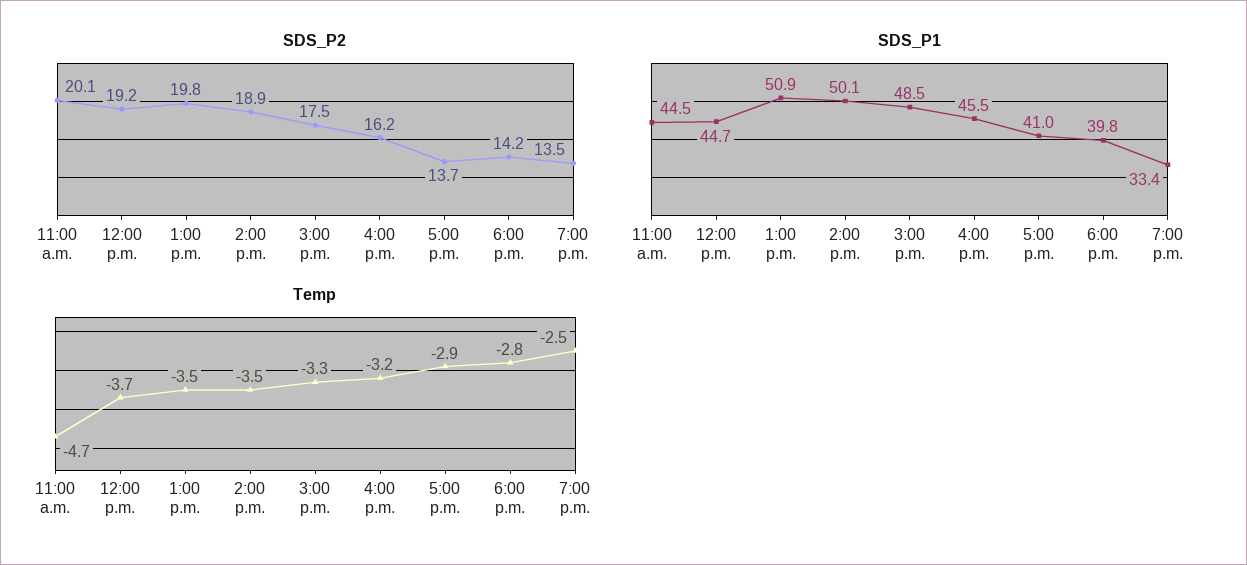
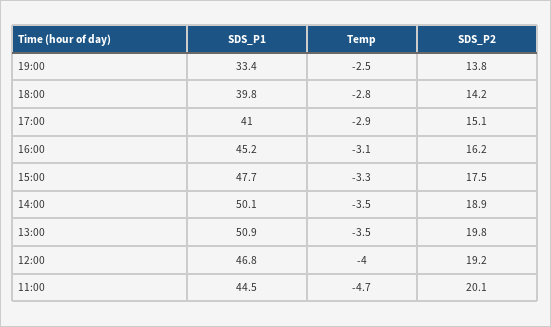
SDS_P2, 5:00 p.m.: 13.7 -> 15.1
SDS_P2, 7:00 p.m.: 13.5 -> 13.8
SDS_P1, 12:00 p.m.: 44.7 -> 46.8
SDS_P1, 3:00 p.m.: 48.5 -> 47.7
SDS_P1, 4:00 p.m.: 45.5 -> 45.2
Temp, 12:00 p.m.: -3.7 -> -4
Temp, 4:00 p.m.: -3.2 -> -3.1

